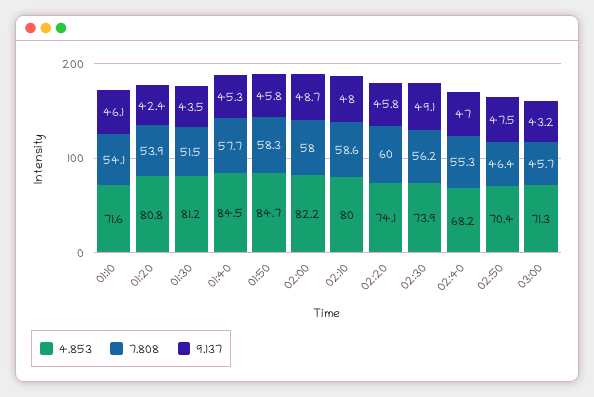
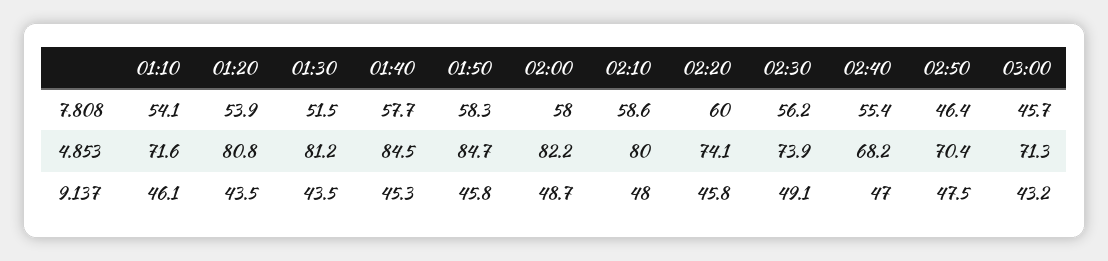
9.137, 01:20: 42.4 -> 43.5
7.808, 02:40: 55.3 -> 55.4

